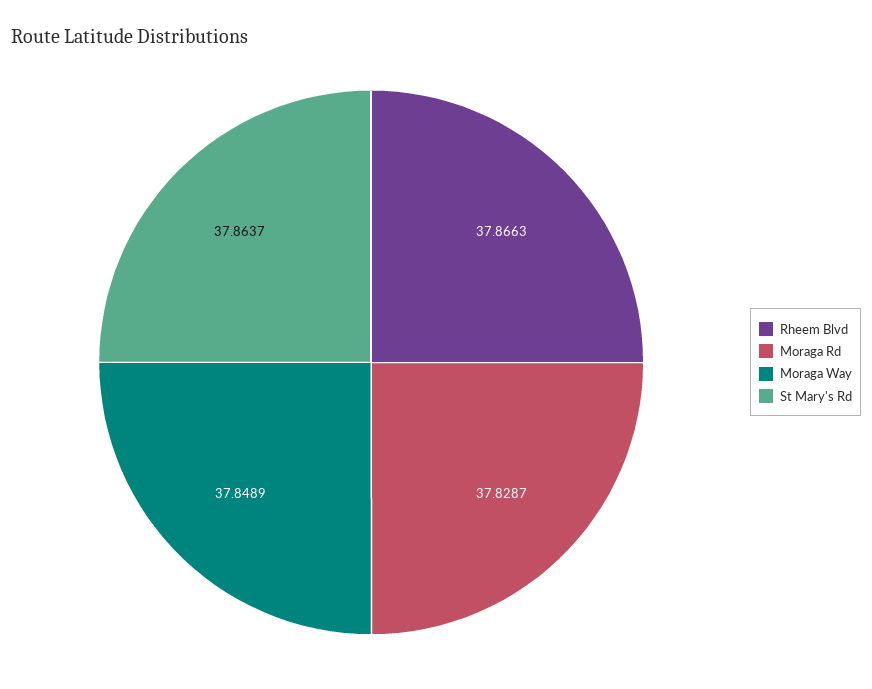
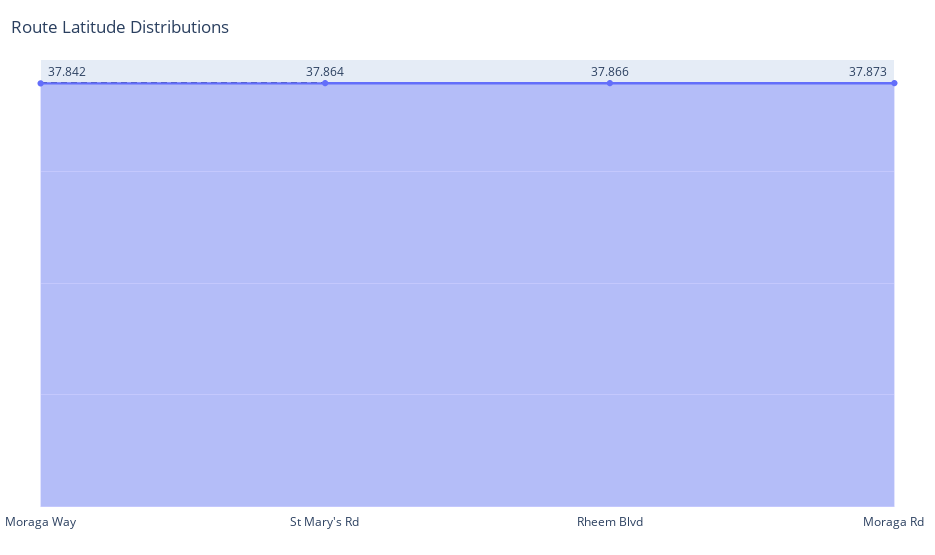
Moraga Rd: 37.8287 -> 37.873
Moraga Way: 37.8489 -> 37.842

